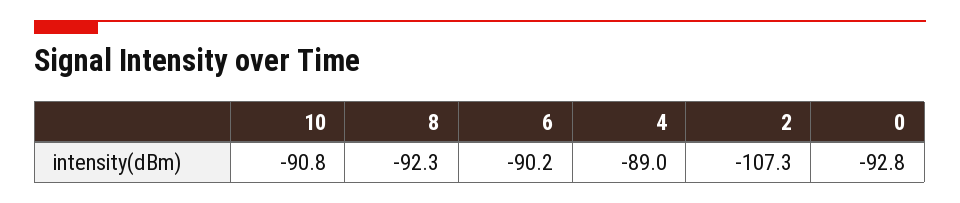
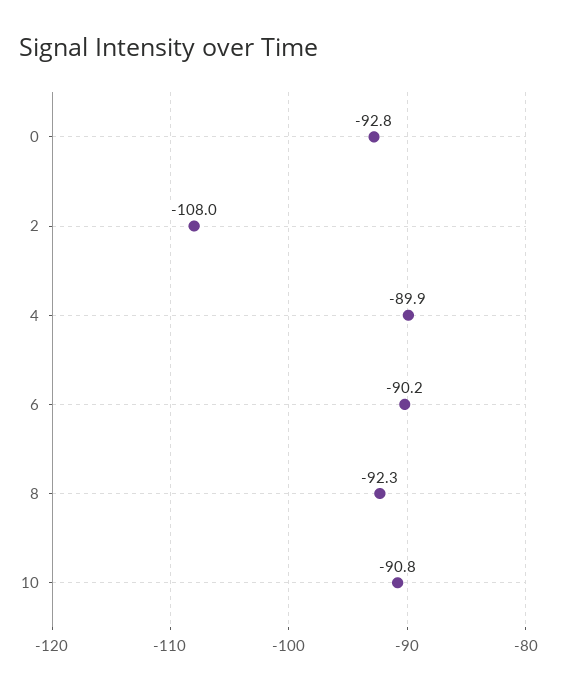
4: -89 -> -89.9
2: -107.3 -> -108

